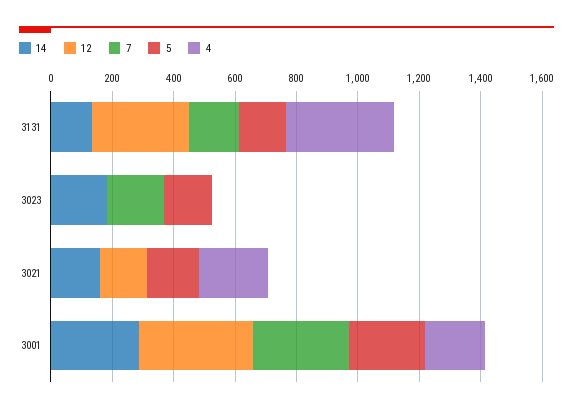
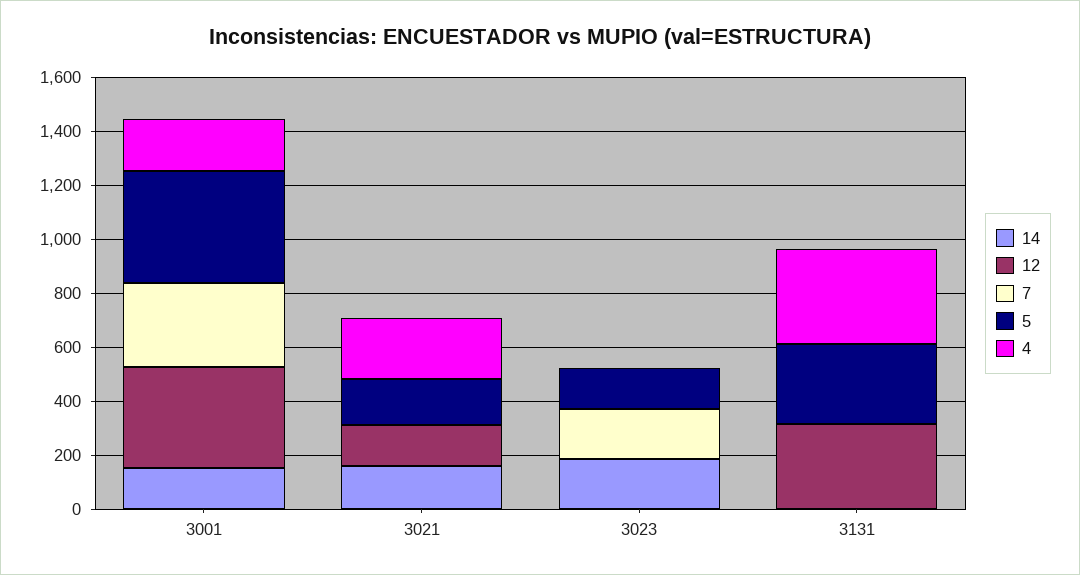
14, 3131: 150 -> 0
7, 3131: 150 -> 0
5, 3131: 150 -> 300
14, 3001: 300 -> 150
5, 3001: 250 -> 400

